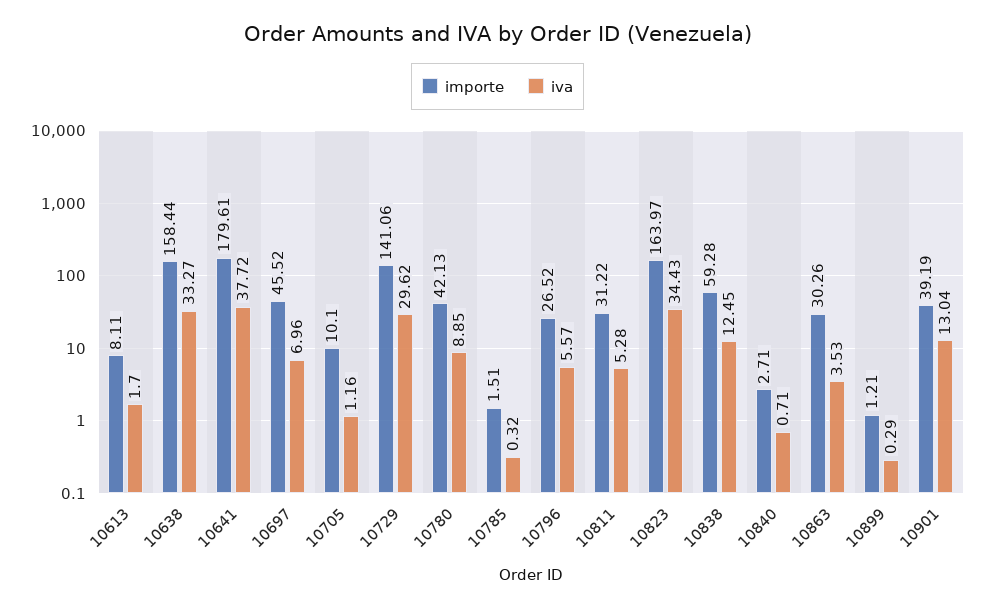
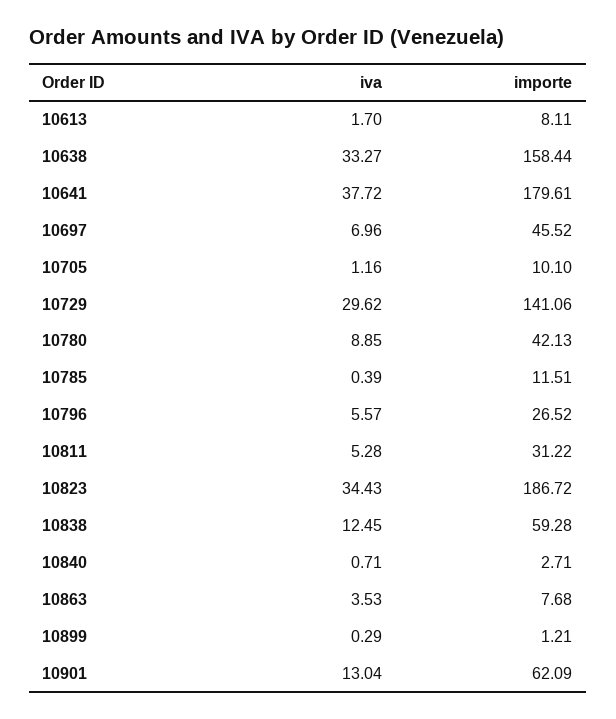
importe, 10785: 1.51 -> 11.51
iva, 10785: 0.32 -> 0.39
importe, 10823: 163.97 -> 186.72
importe, 10863: 30.26 -> 7.68
importe, 10901: 39.19 -> 62.09

